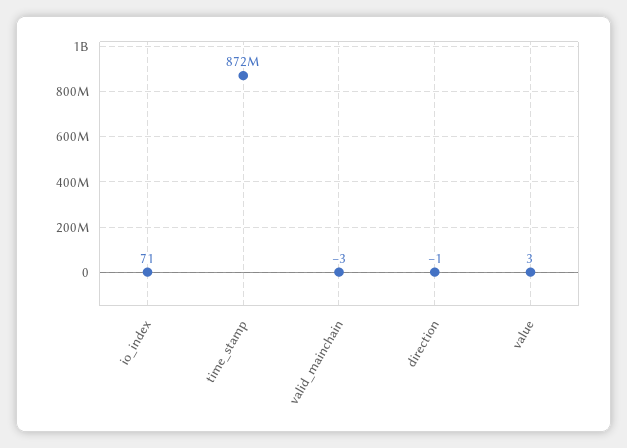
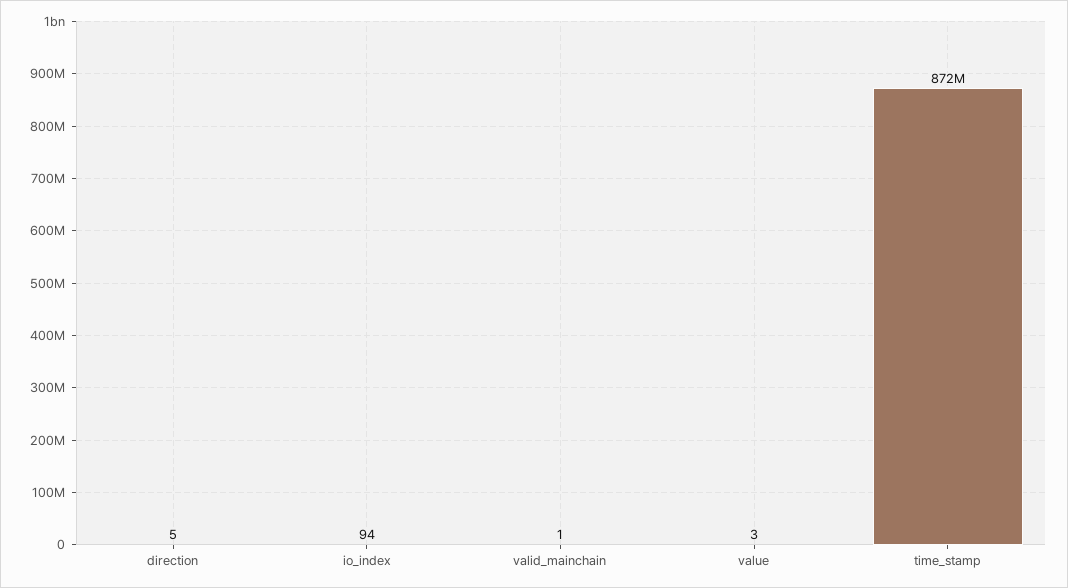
io_index: 71 -> 94
valid_mainchain: -3 -> 1
direction: -1 -> 5

